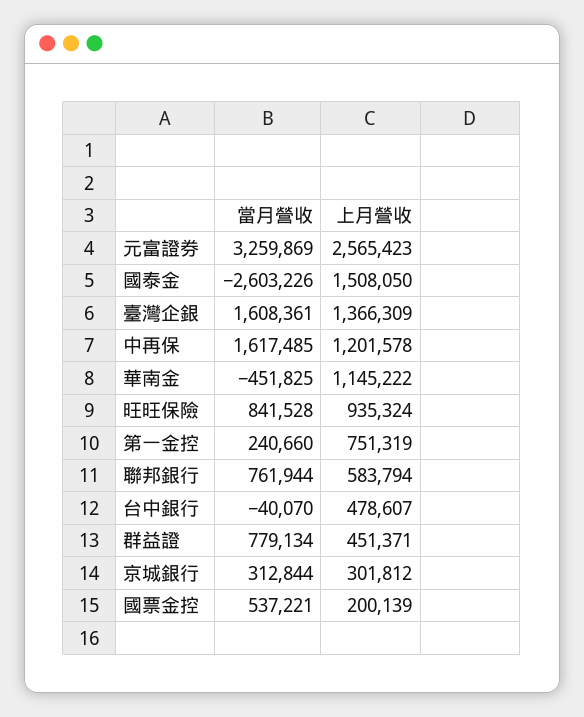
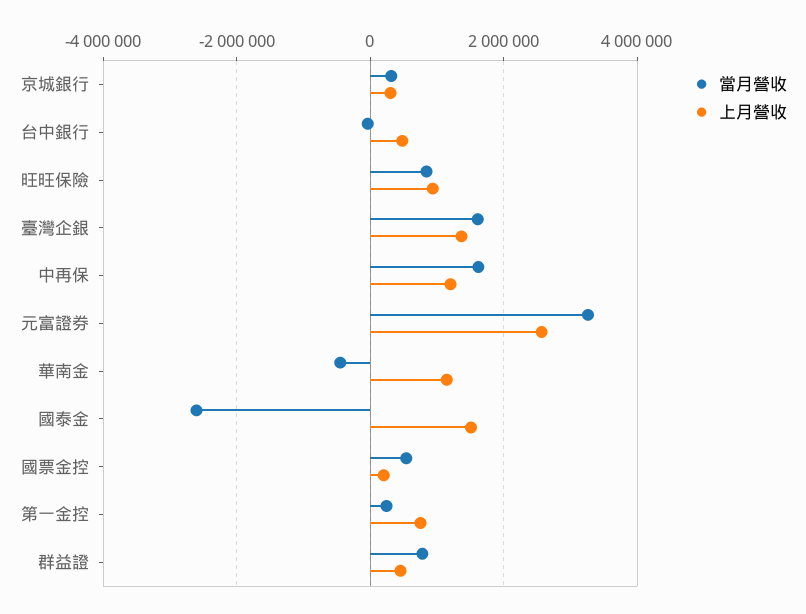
當月營收, 聯邦銀行: 761944 -> none
上月營收, 聯邦銀行: 583794 -> none

